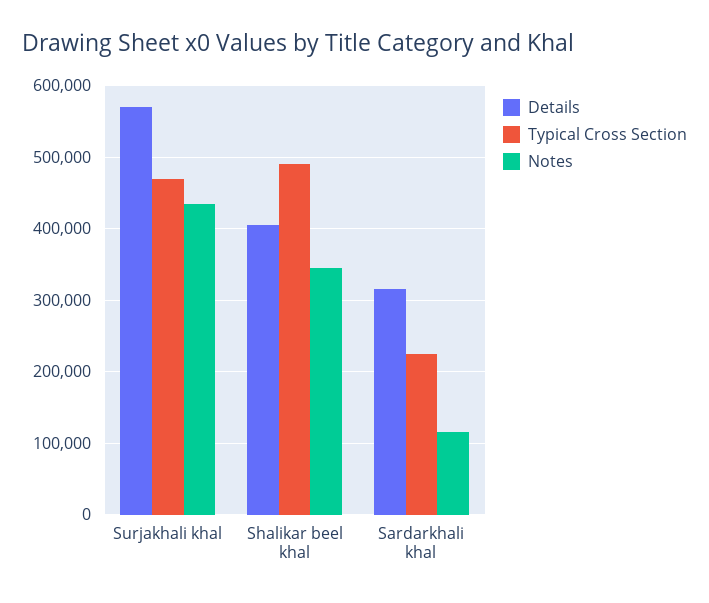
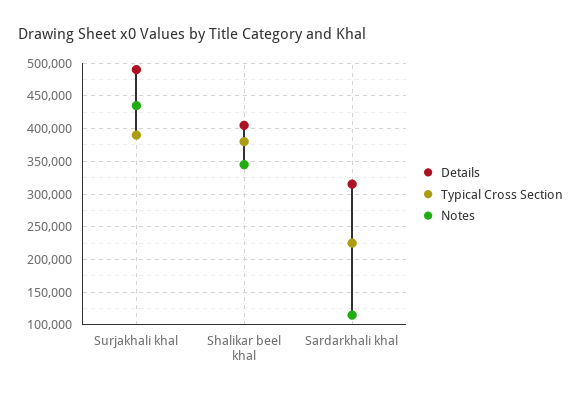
Details, Surjakhali khal: 570000 -> 490000
Typical Cross Section, Surjakhali khal: 470000 -> 390000
Typical Cross Section, Shalikar beel khal: 490000 -> 380000

